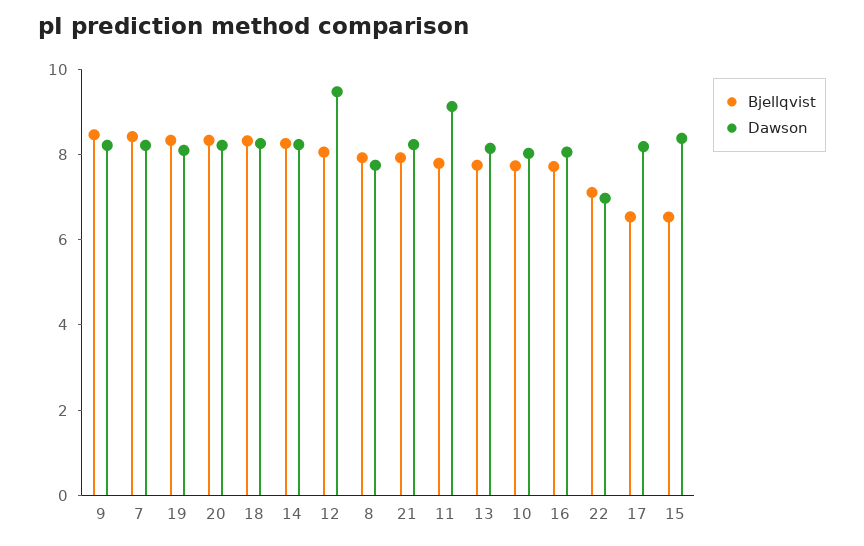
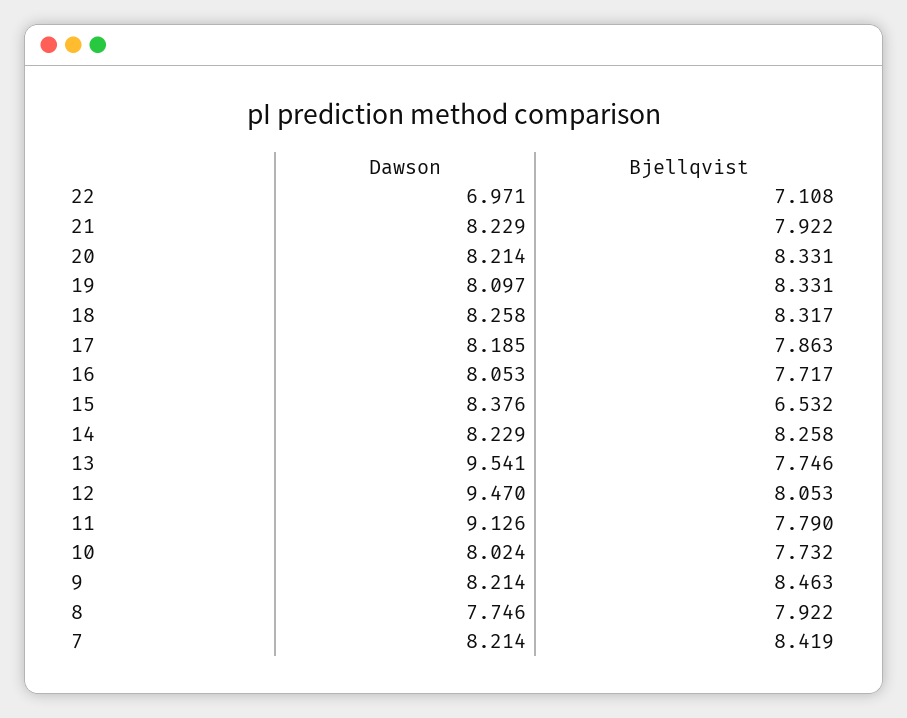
Dawson, 13: 8 -> 9.541
Bjellqvist, 17: 6.5 -> 7.863

